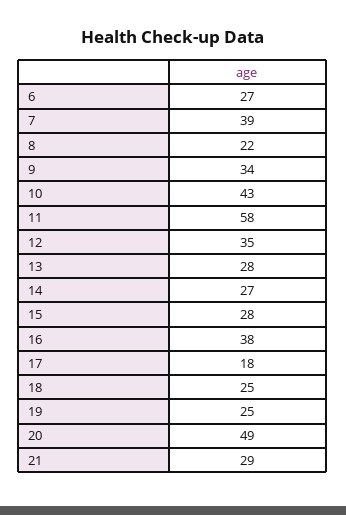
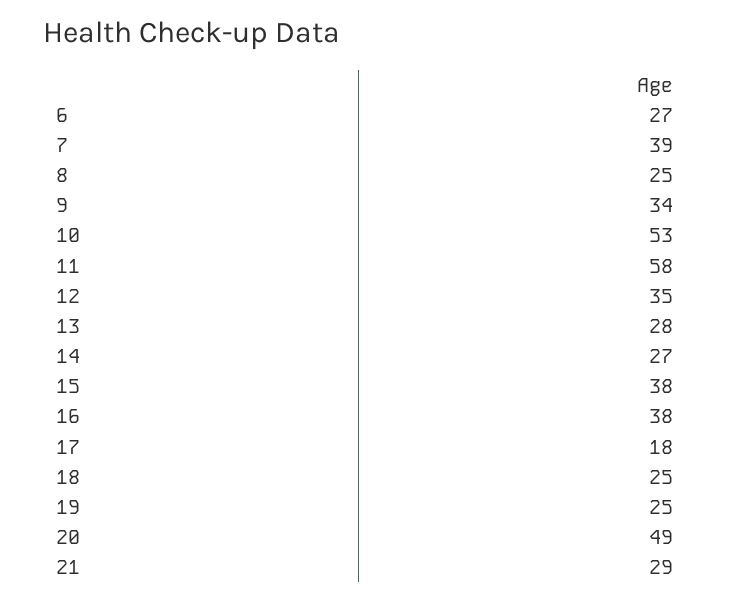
8: 22 -> 25
10: 43 -> 53
15: 28 -> 38

